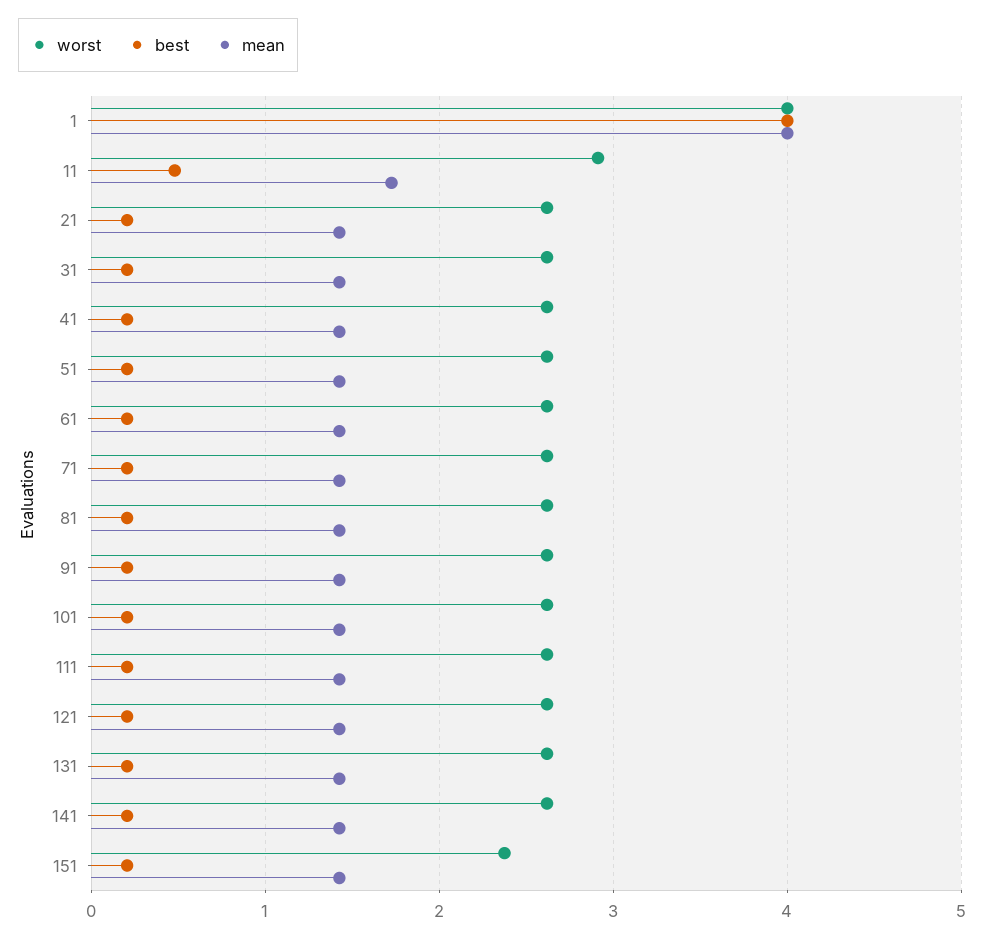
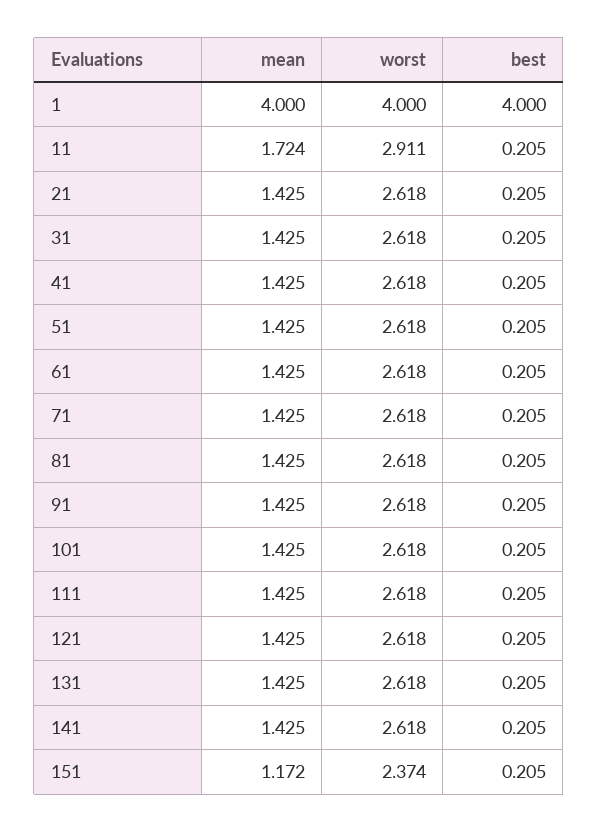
best, 11: 0.5 -> 0.205
mean, 151: 1.4 -> 1.172

